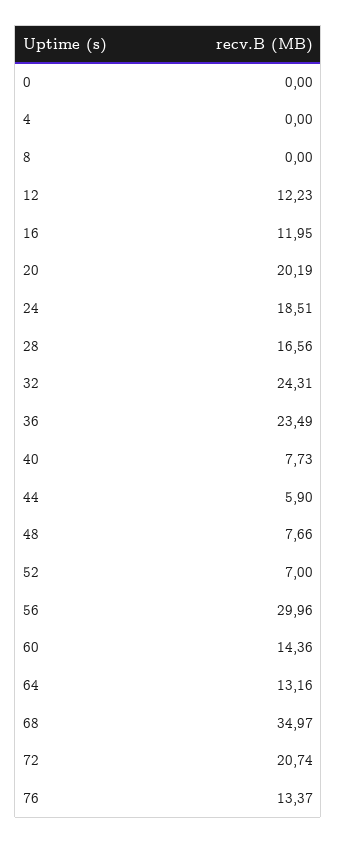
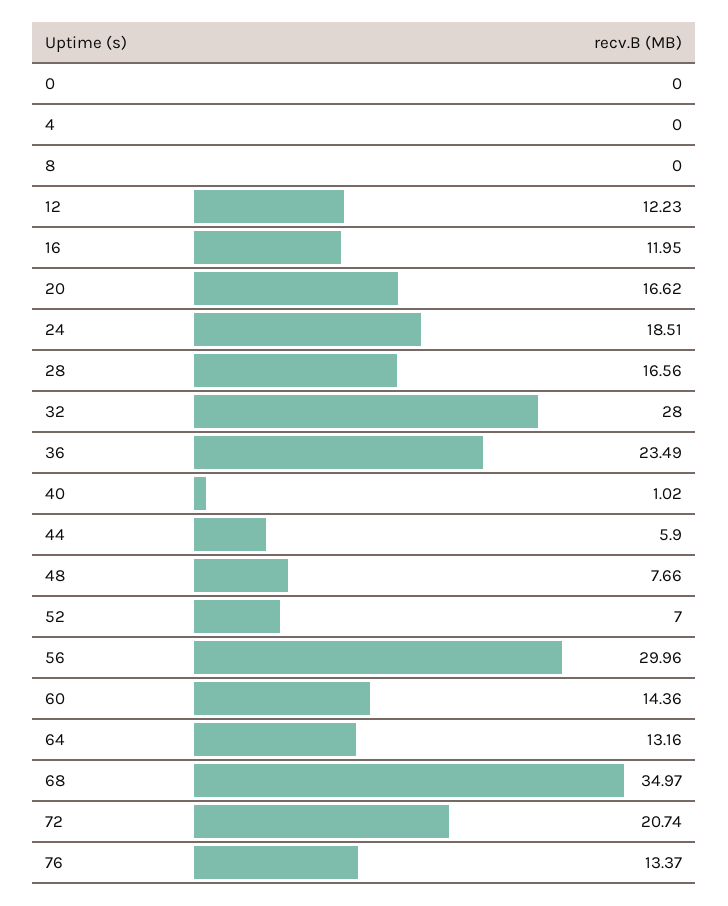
20: 20.19 -> 16.62
32: 24.31 -> 28
40: 7.73 -> 1.02

